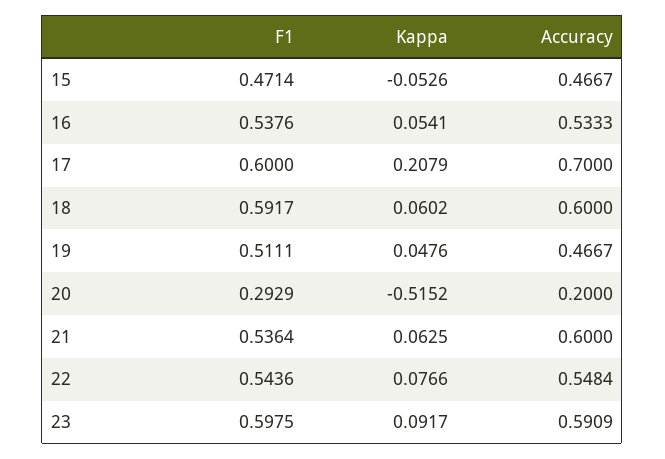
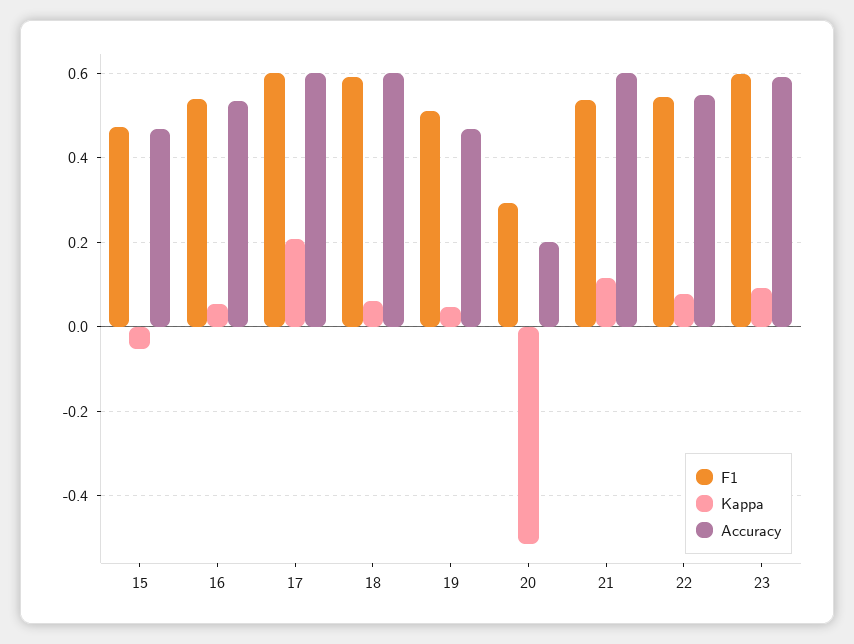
Accuracy, 17: 0.7 -> 0.6
Kappa, 21: 0.0625 -> 0.12

